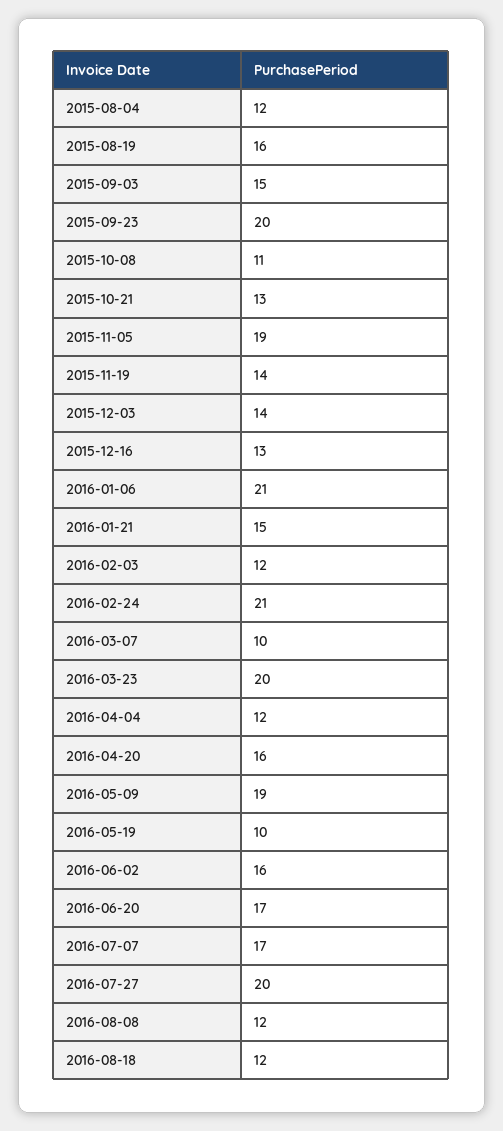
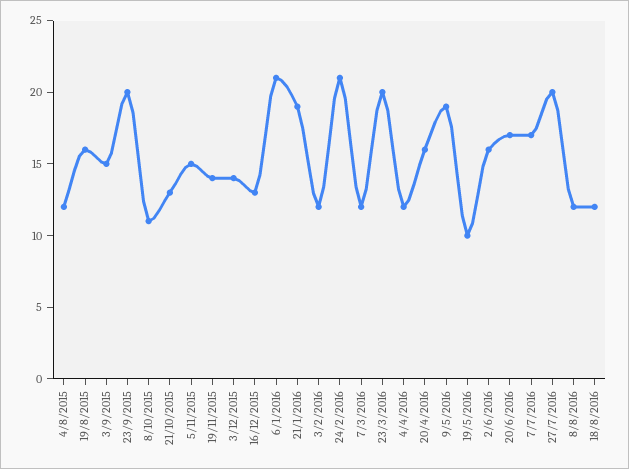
2015-11-05: 19 -> 15
2016-01-21: 15 -> 19
2016-03-07: 10 -> 12

